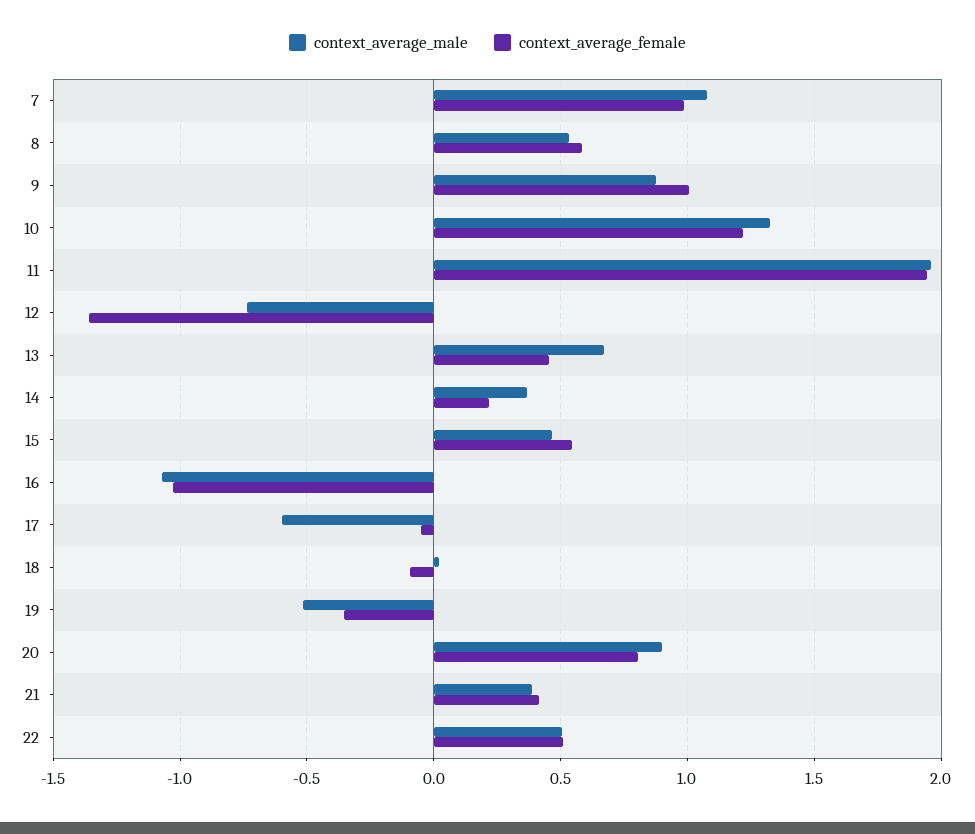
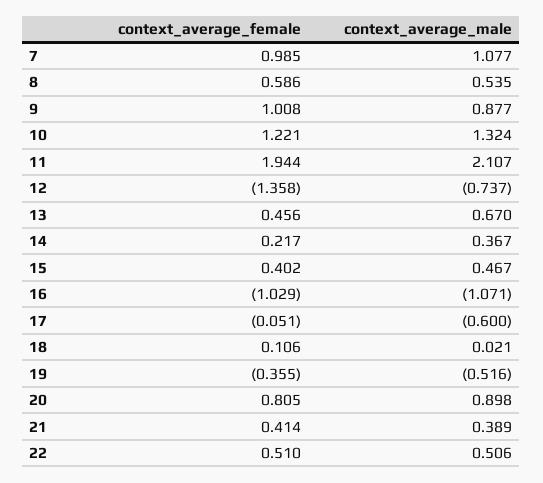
context_average_male, 11: 1.95 -> 2.107
context_average_female, 15: 0.55 -> 0.402
context_average_female, 18: -0.1 -> 0.106

